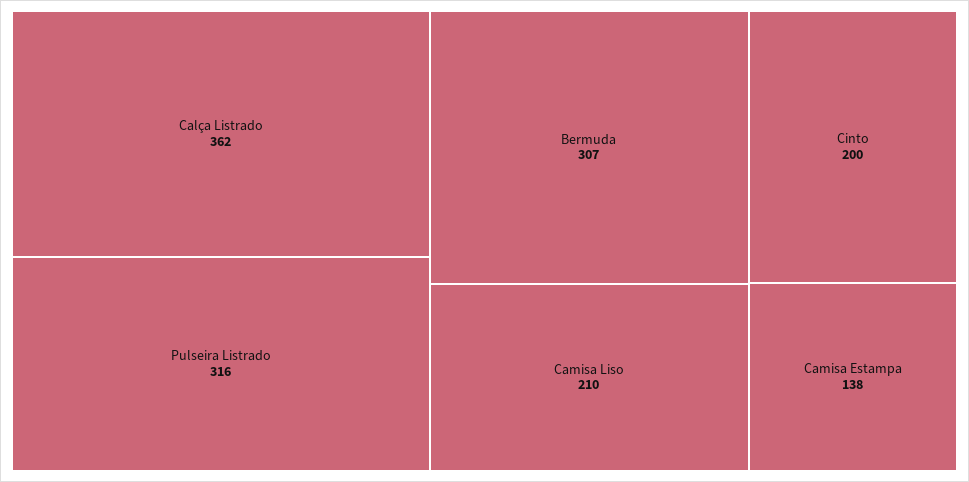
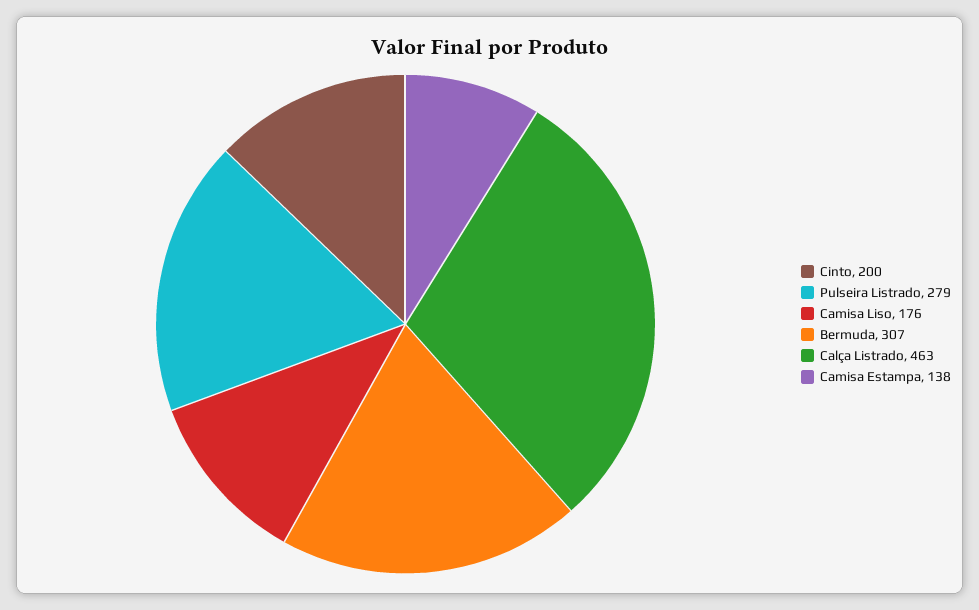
Calça Listrado: 362 -> 463
Pulseira Listrado: 316 -> 279
Camisa Liso: 210 -> 176

